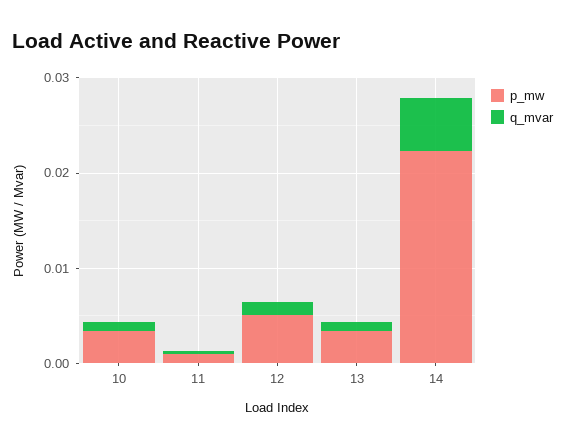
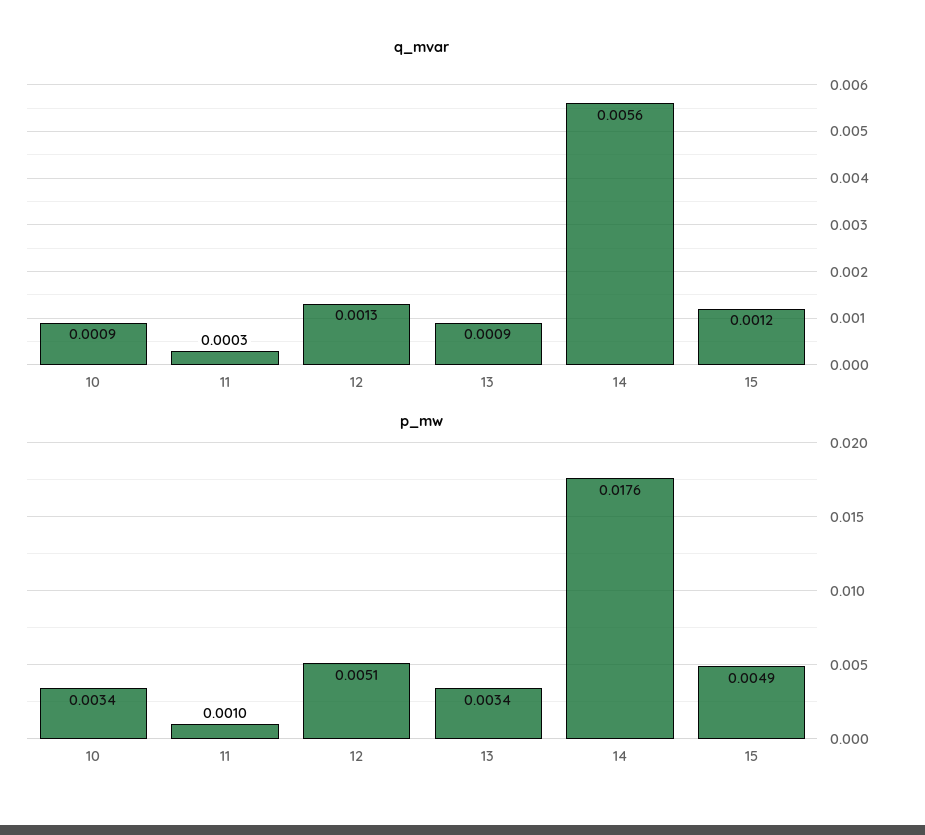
p_mw, 14: 0.022 -> 0.0176
q_mvar, 15: none -> 0.0012
p_mw, 15: none -> 0.0049

